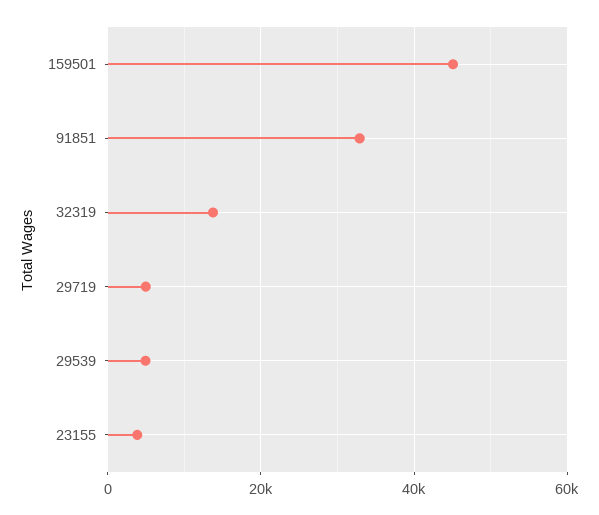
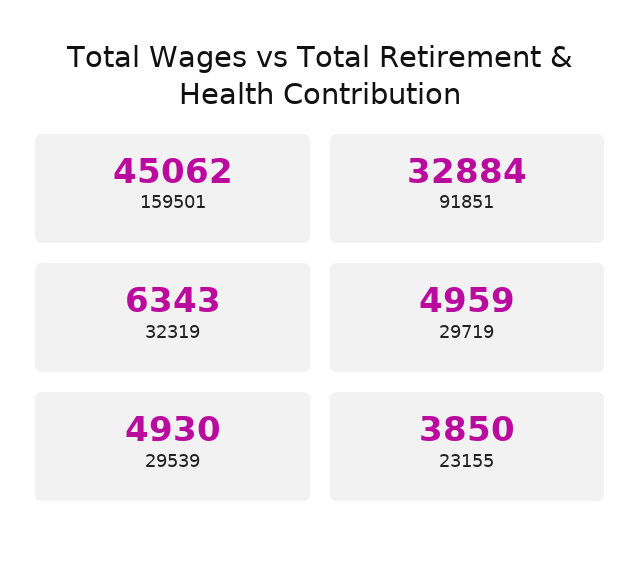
32319: 14000 -> 6343

